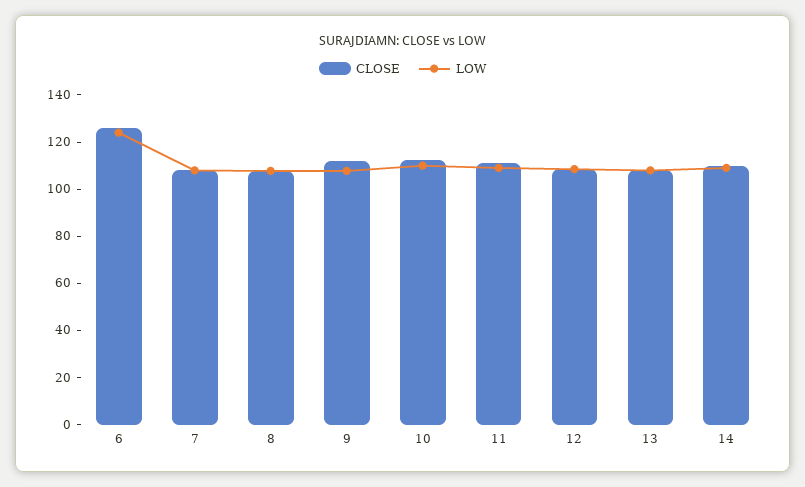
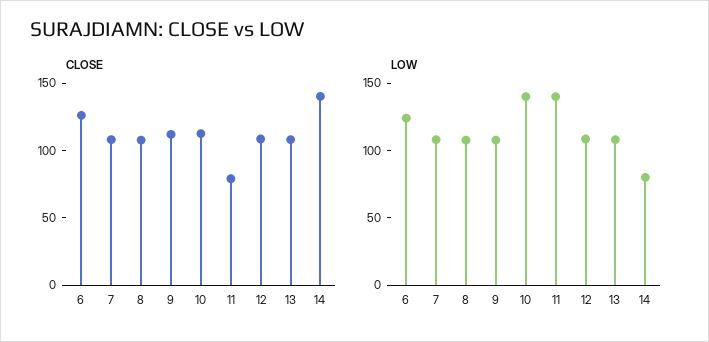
LOW, 10: 110 -> 140
CLOSE, 11: 110 -> 80
LOW, 11: 110 -> 140
CLOSE, 14: 110 -> 140
LOW, 14: 110 -> 80

